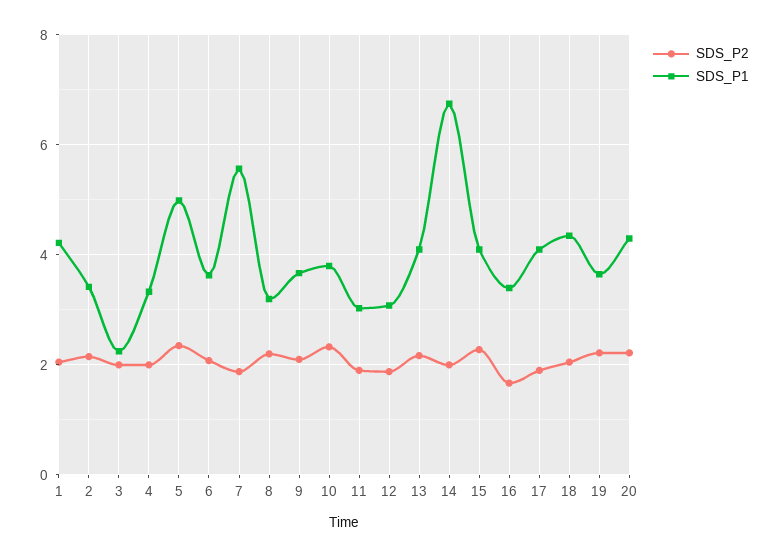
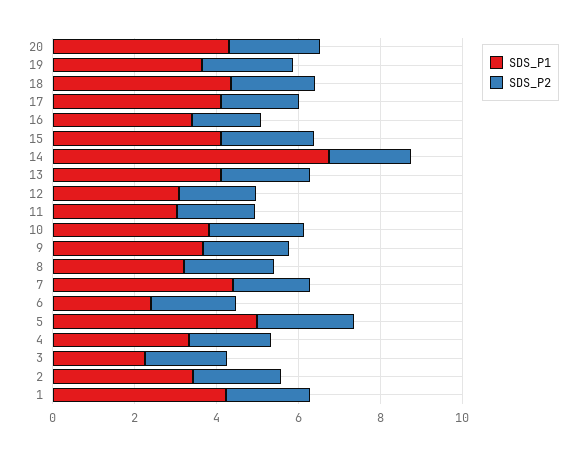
SDS_P1, 6: 3.6 -> 2.5
SDS_P1, 7: 5.6 -> 4.5

